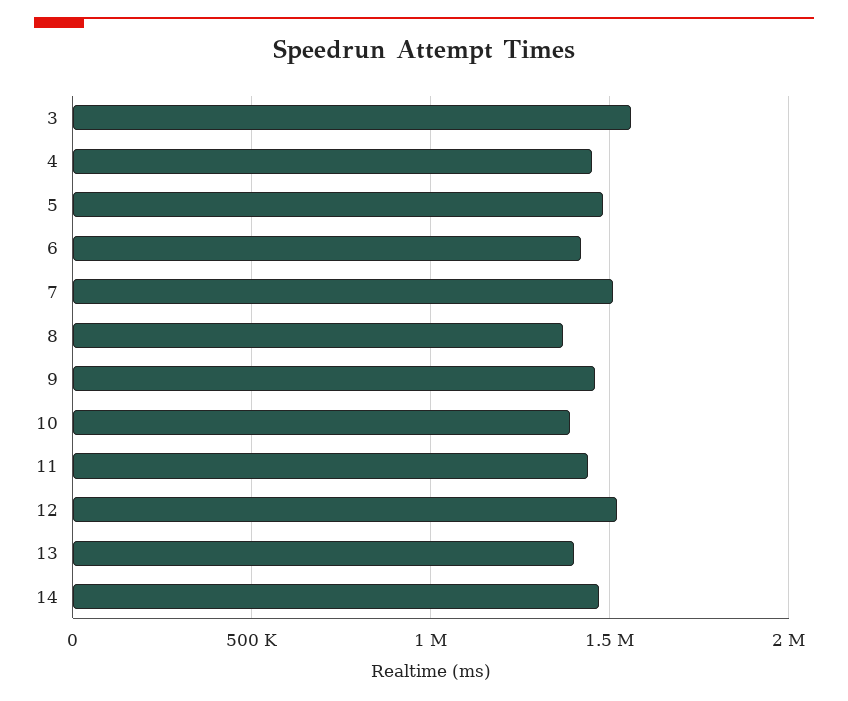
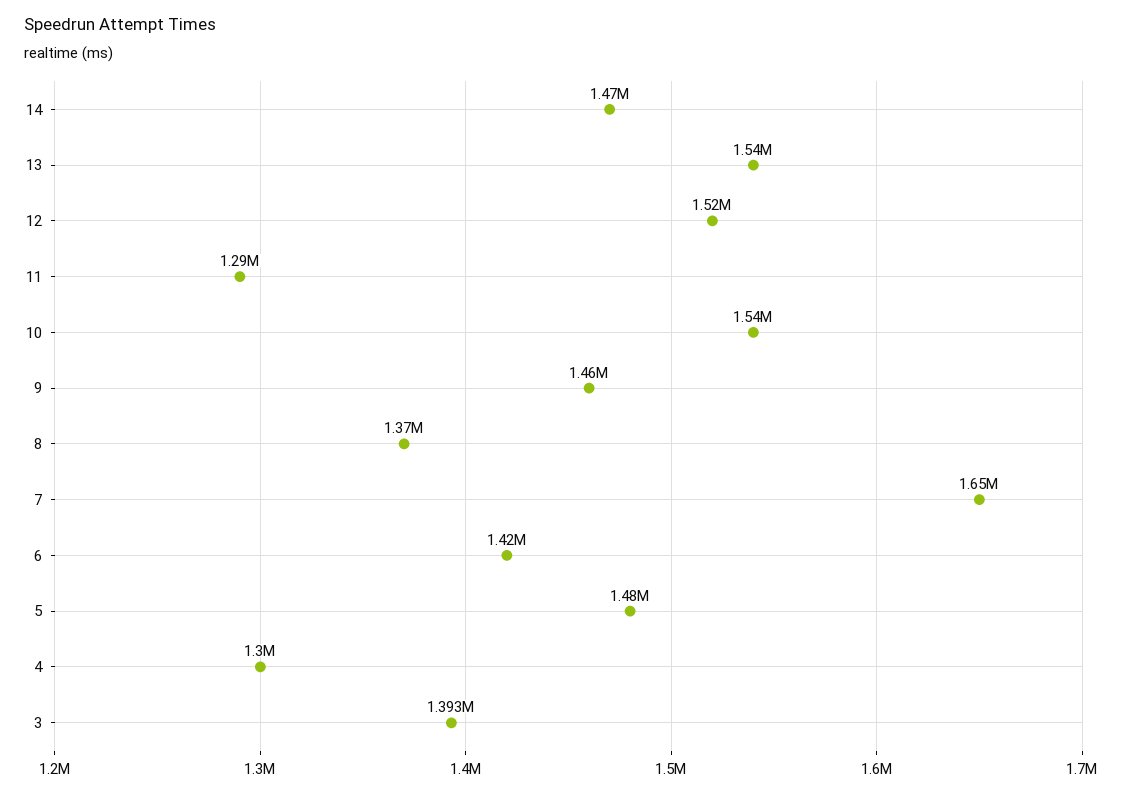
3: 1550000 -> 1393000
4: 1450000 -> 1300000
7: 1500000 -> 1650000
10: 1400000 -> 1540000
11: 1450000 -> 1290000
13: 1400000 -> 1540000

